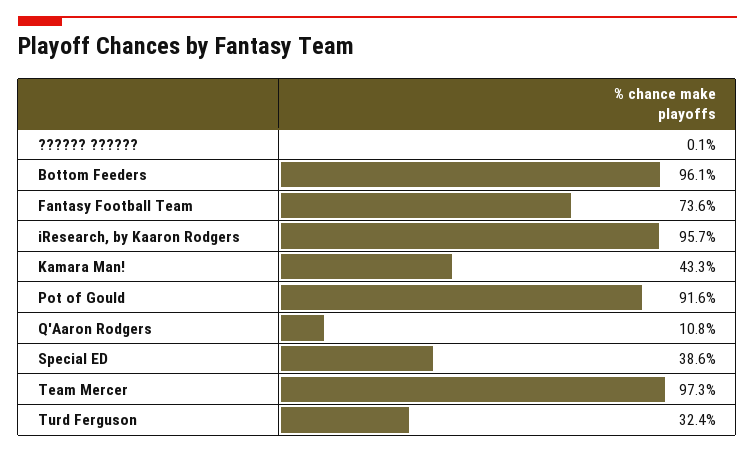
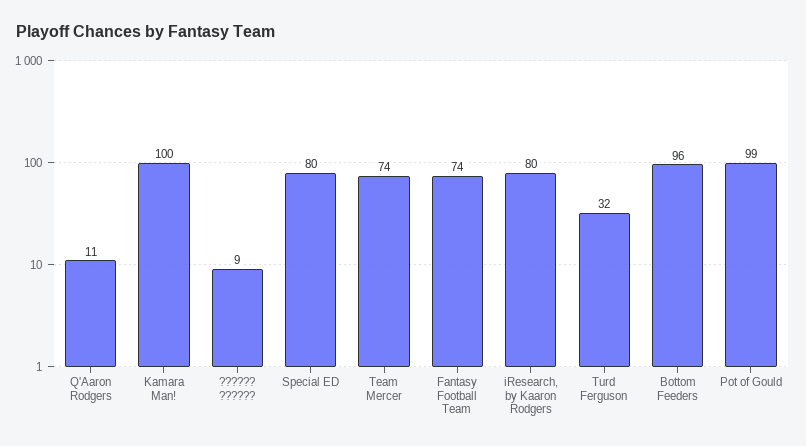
?????? ??????: 0.1 -> 9
iResearch, by Kaaron Rodgers: 95.7 -> 80
Kamara Man!: 43.3 -> 100
Pot of Gould: 91.6 -> 99
Special ED: 38.6 -> 80
Team Mercer: 97.3 -> 74

